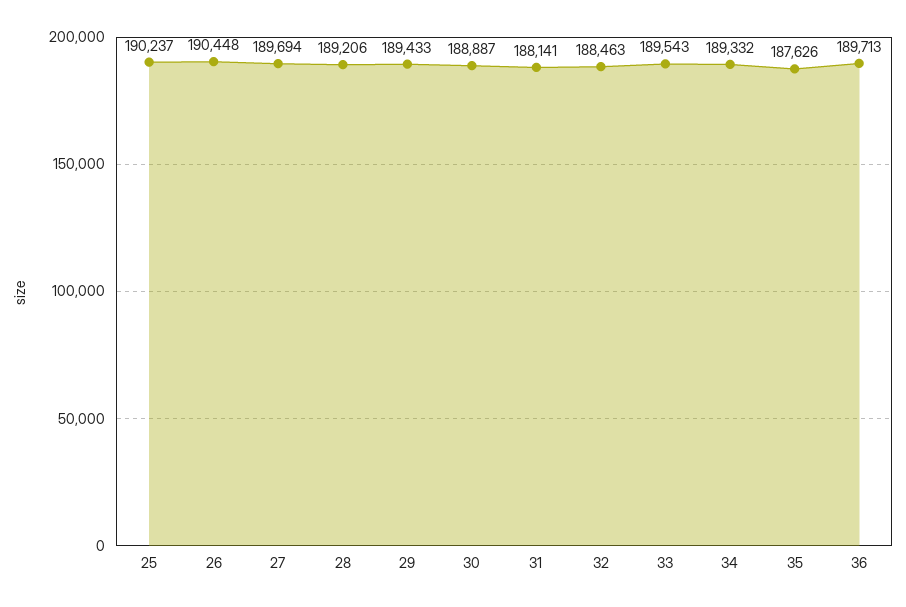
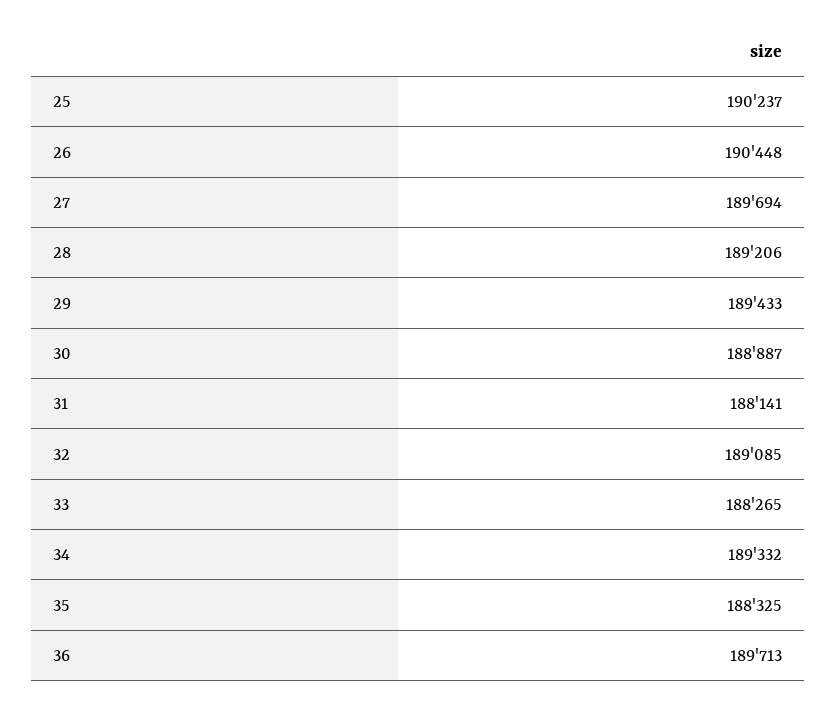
32: 188463 -> 189085
33: 189543 -> 188265
35: 187626 -> 188325

